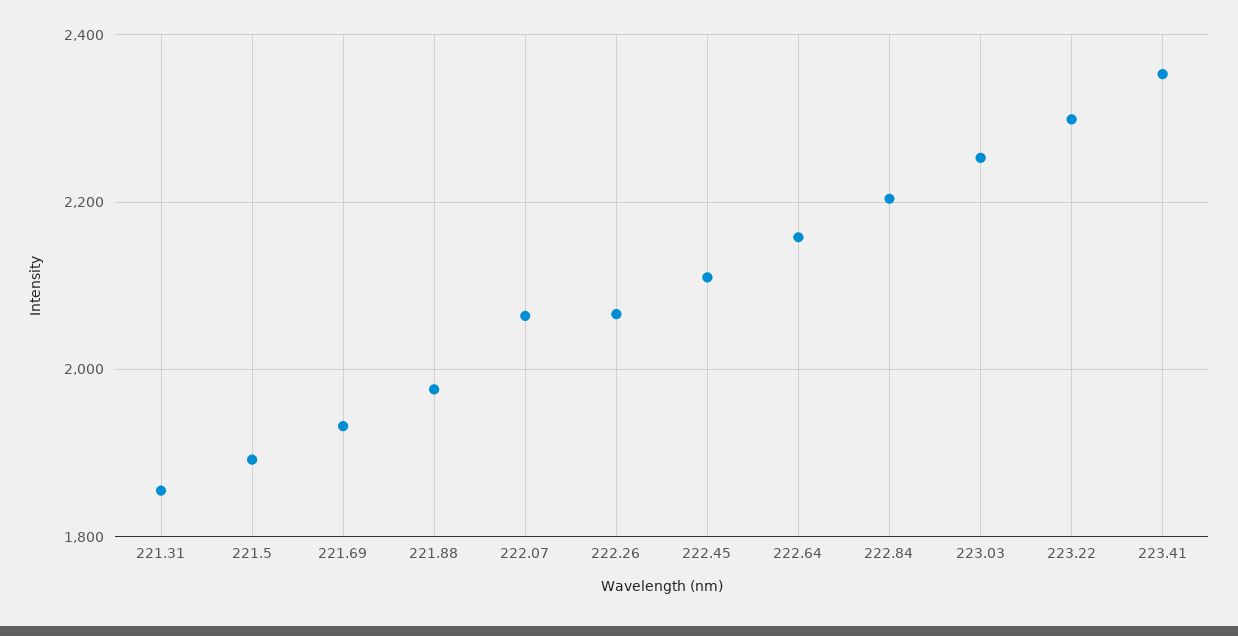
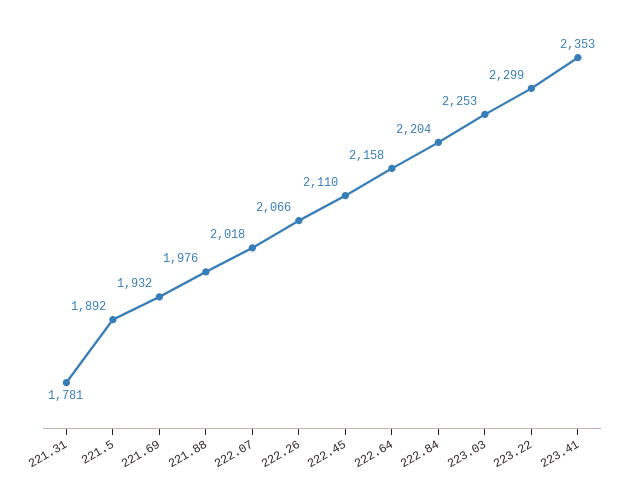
221.31: 1860 -> 1781
222.07: 2060 -> 2018

